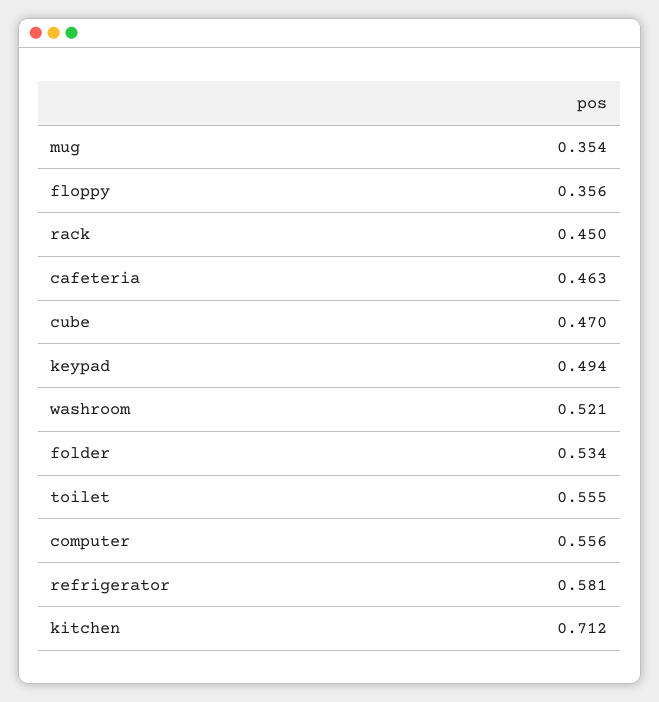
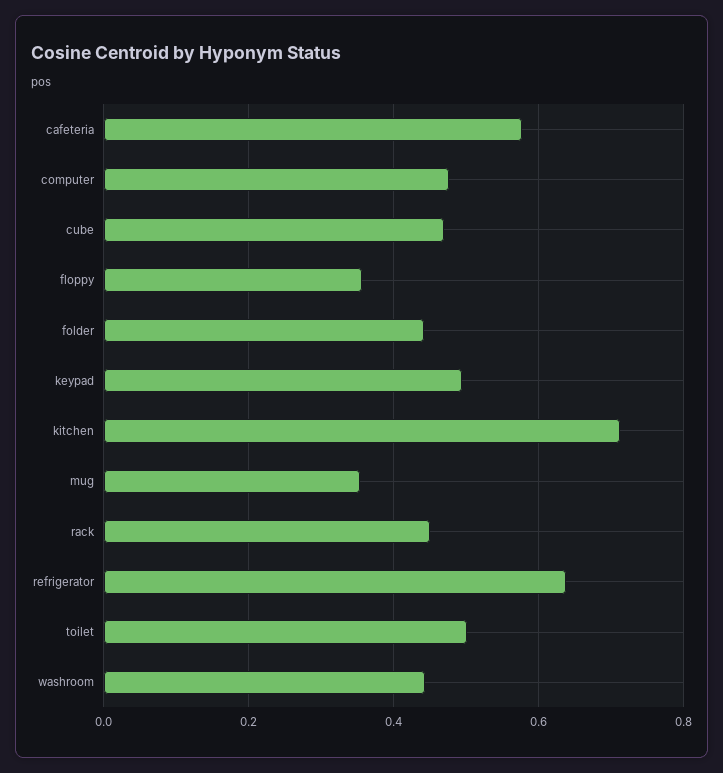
cafeteria: 0.463 -> 0.58
washroom: 0.521 -> 0.44
folder: 0.534 -> 0.44
toilet: 0.555 -> 0.5
computer: 0.556 -> 0.48
refrigerator: 0.581 -> 0.64

